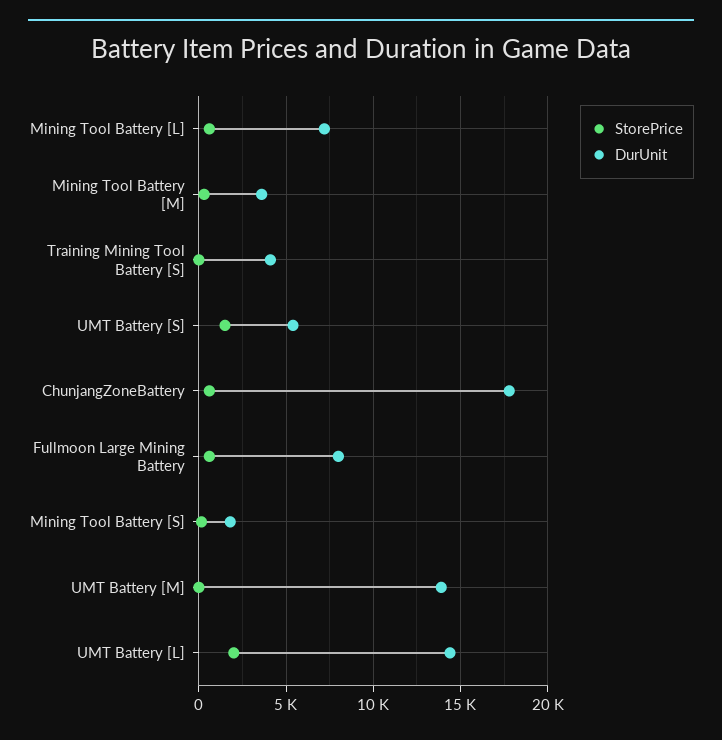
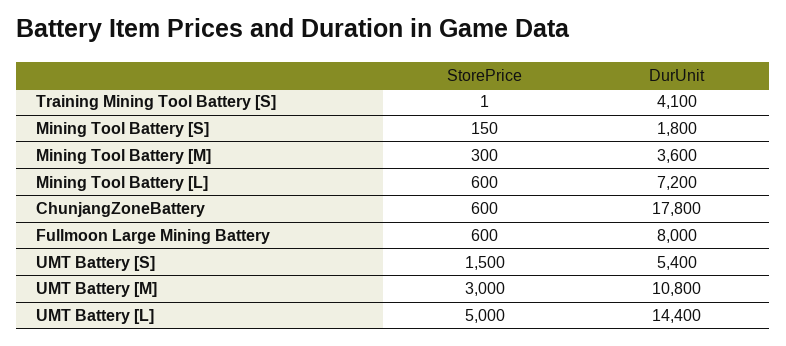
StorePrice, UMT Battery [M]: 0 -> 3000
DurUnit, UMT Battery [M]: 14000 -> 10800
StorePrice, UMT Battery [L]: 2000 -> 5000

